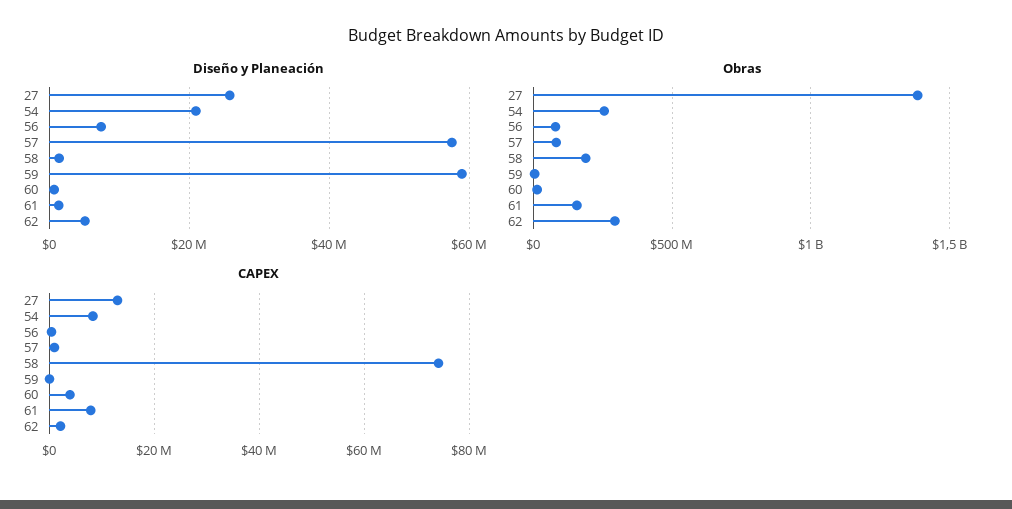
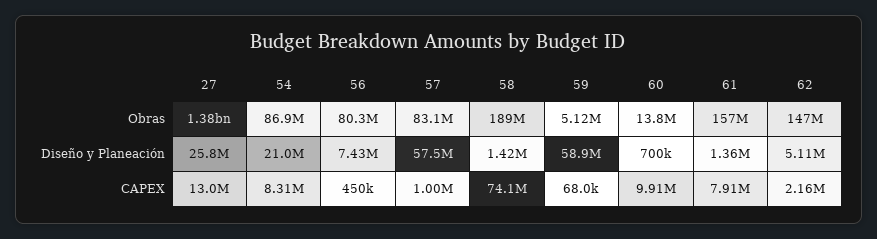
Obras, 54: 250000000 -> 86900000
Obras, 62: 300000000 -> 147000000
CAPEX, 60: 4000000 -> 9910000

